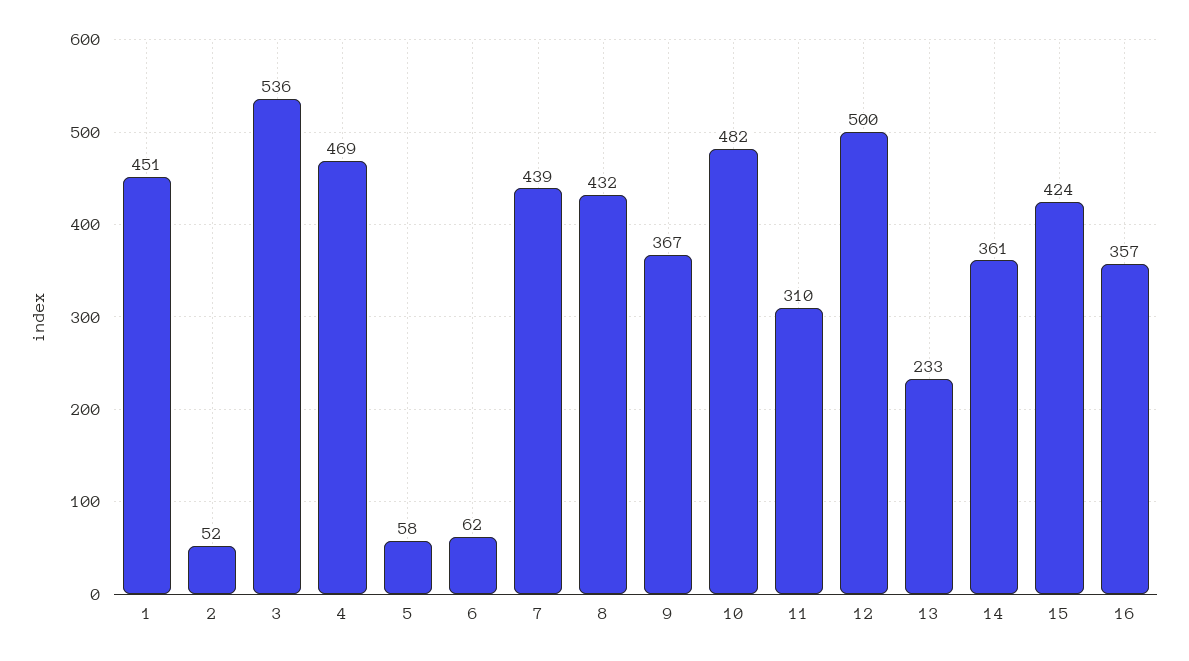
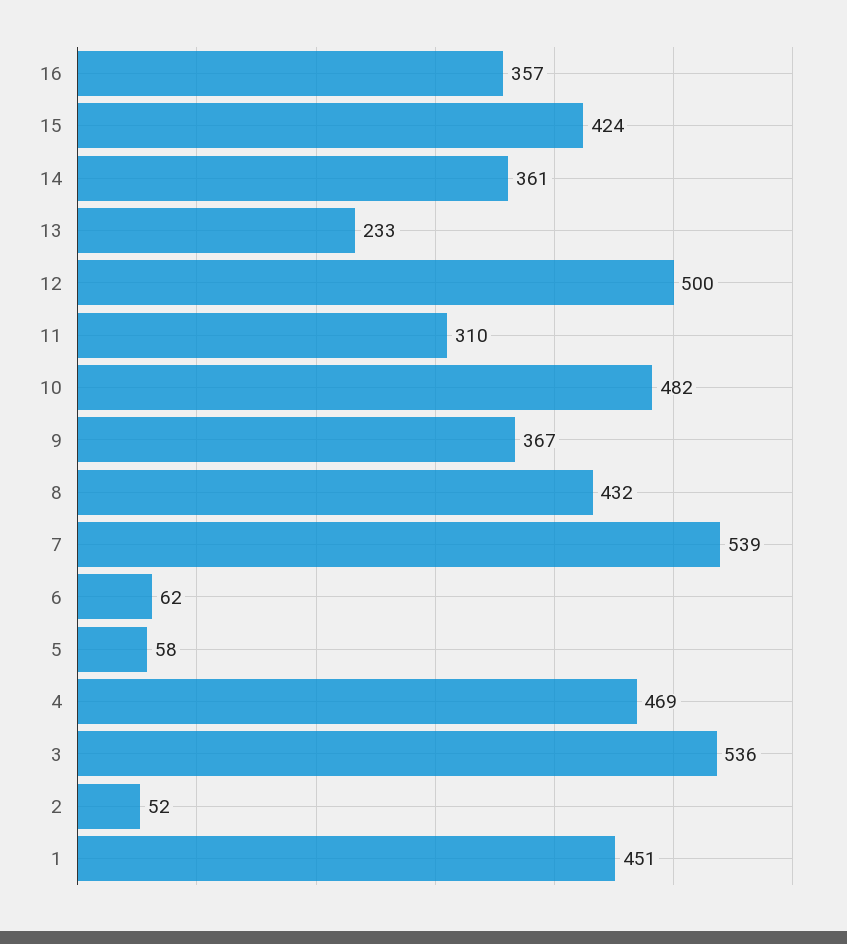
7: 439 -> 539

